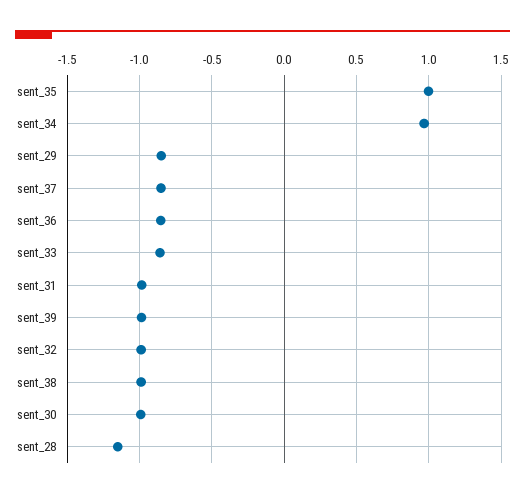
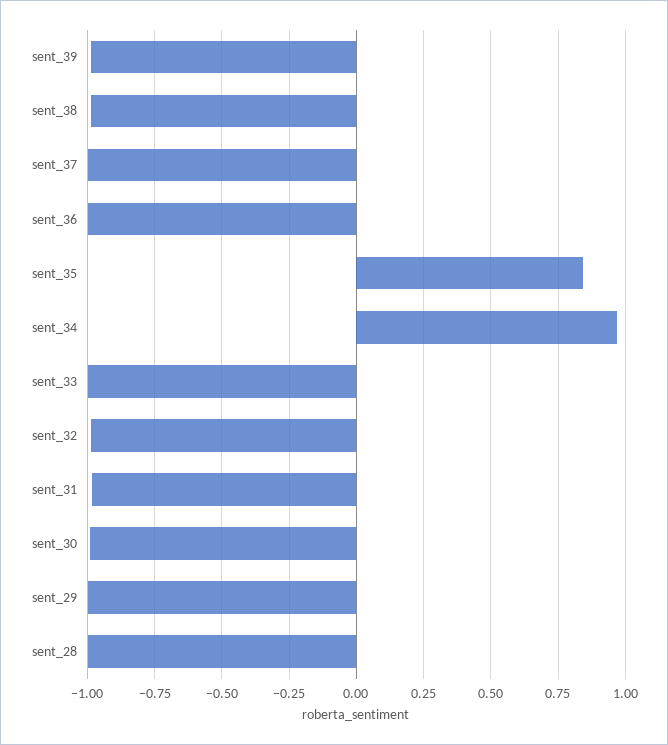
sent_35: 1 -> 0.85
sent_29: -0.85 -> -1
sent_37: -0.85 -> -1
sent_36: -0.85 -> -1
sent_33: -0.85 -> -1
sent_28: -1.15 -> -1

